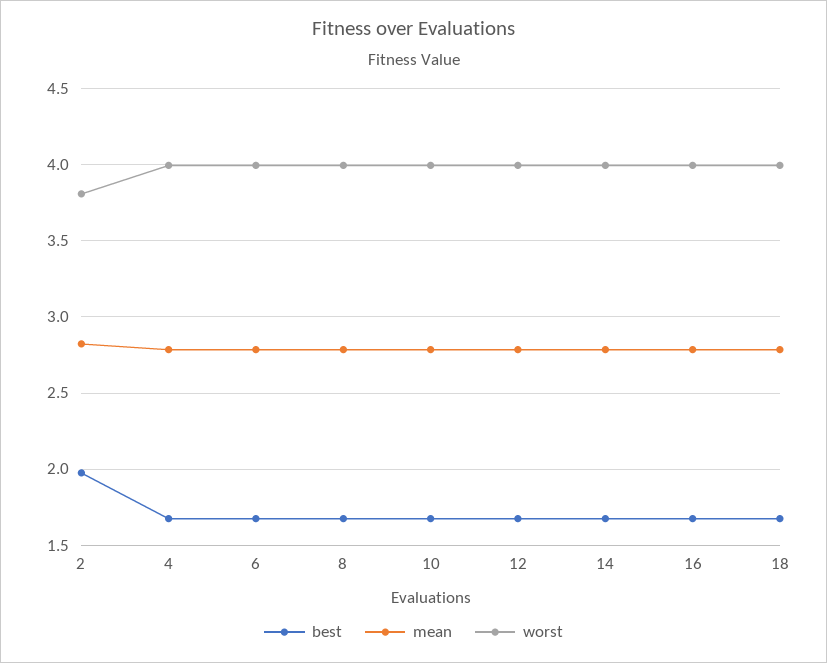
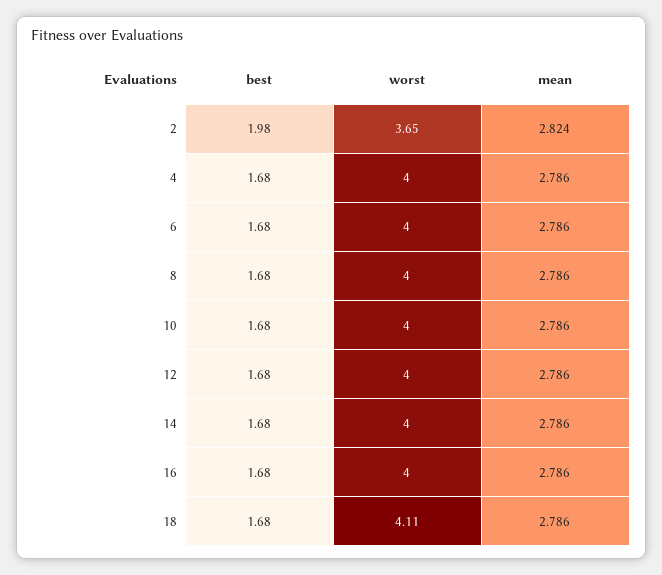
worst, 2: 3.8 -> 3.65
worst, 18: 4 -> 4.11

